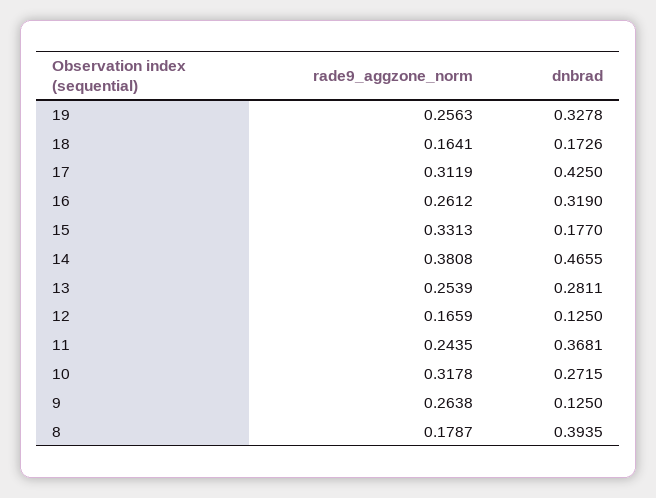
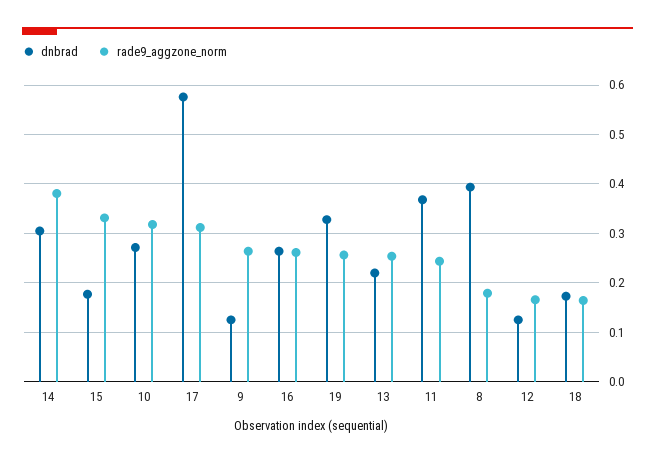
dnbrad, 17: 0.425 -> 0.58
dnbrad, 16: 0.319 -> 0.26
dnbrad, 14: 0.4655 -> 0.3
dnbrad, 13: 0.2811 -> 0.22

